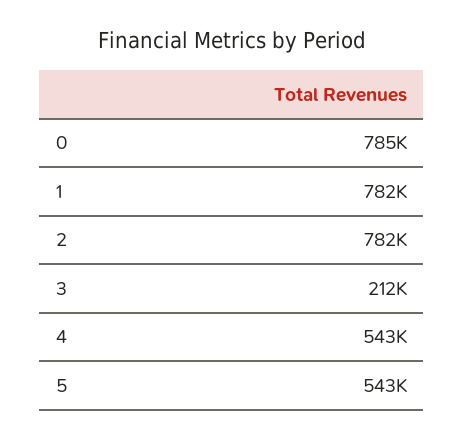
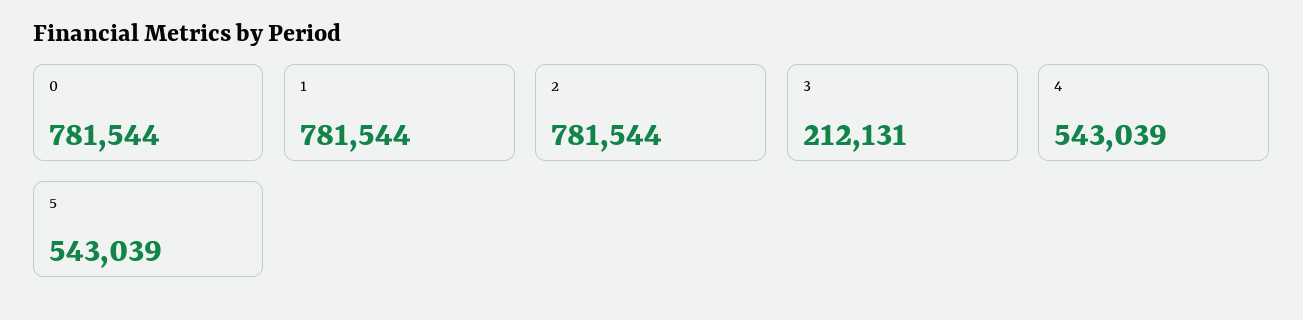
0: 785000 -> 781544

